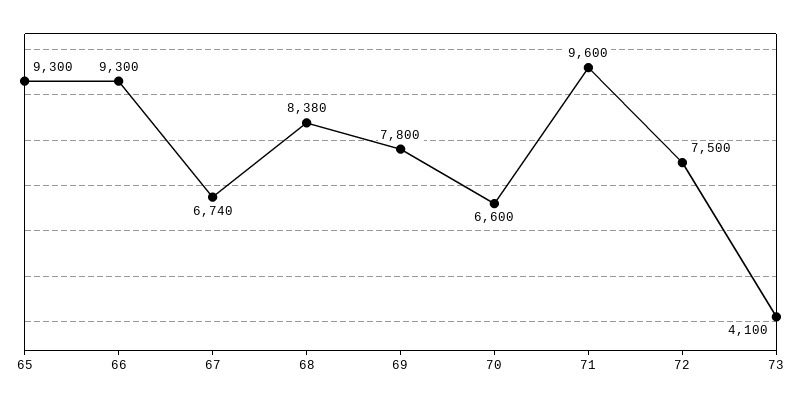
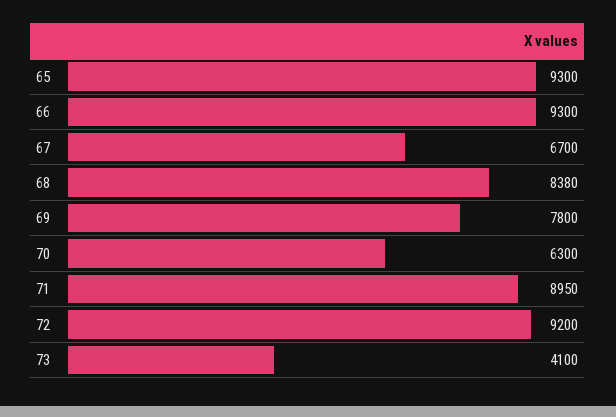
67: 6740 -> 6700
70: 6600 -> 6300
71: 9600 -> 8950
72: 7500 -> 9200

